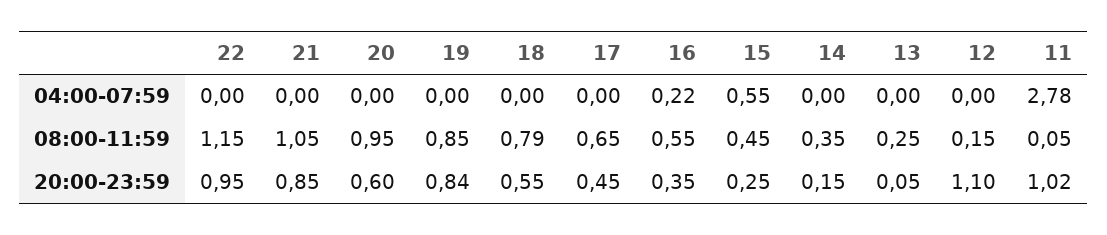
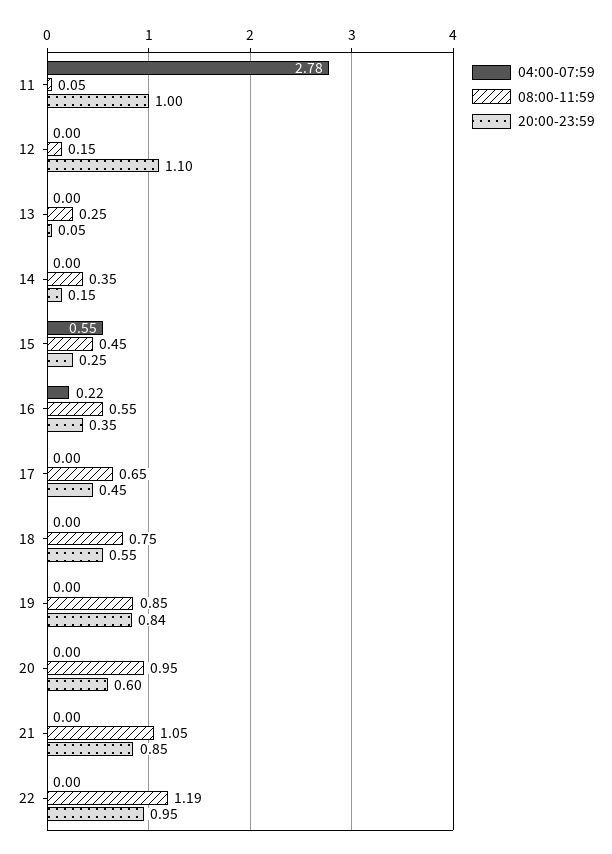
08:00-11:59, 22: 1.15 -> 1.19
08:00-11:59, 18: 0.79 -> 0.75
20:00-23:59, 11: 1.02 -> 1

